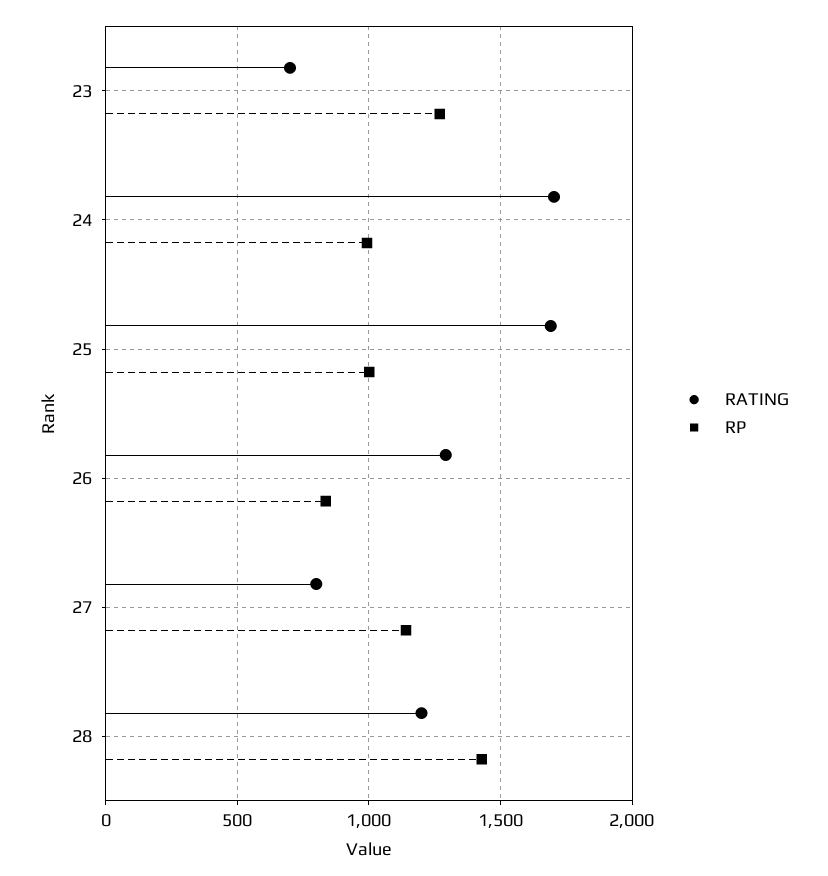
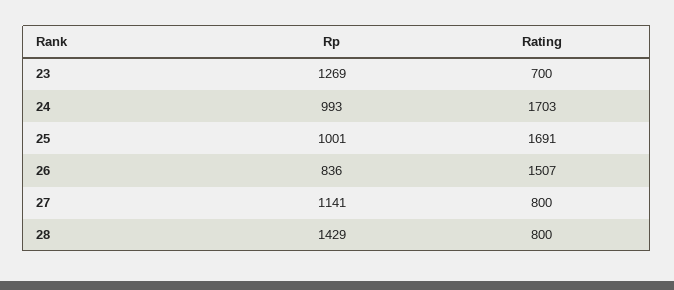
RATING, 26: 1300 -> 1507
RATING, 28: 1200 -> 800

